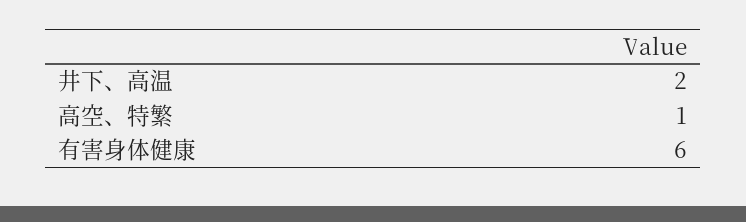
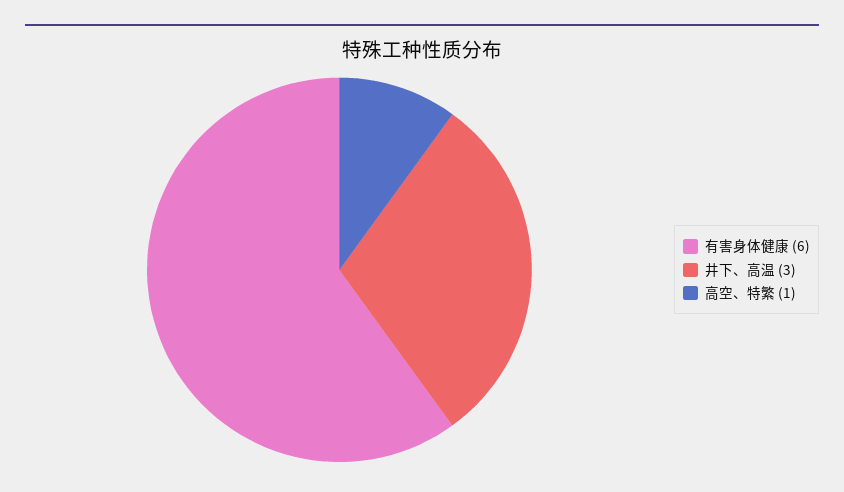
井下、高温: 2 -> 3

